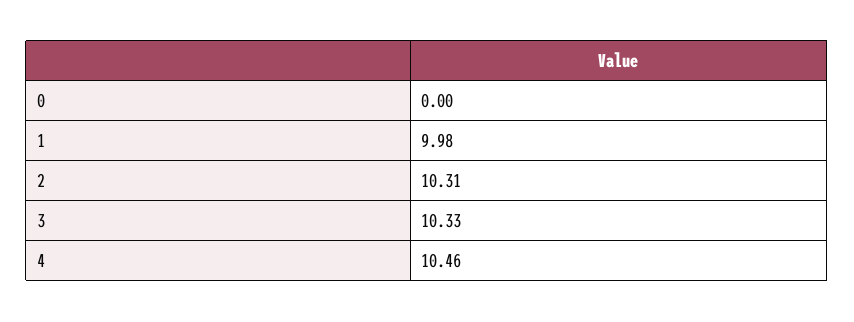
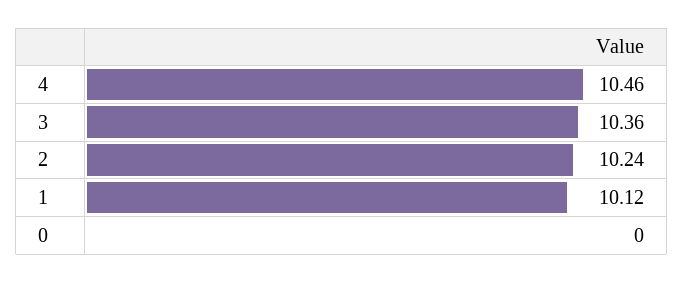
1: 9.98 -> 10.12
2: 10.31 -> 10.24
3: 10.33 -> 10.36

